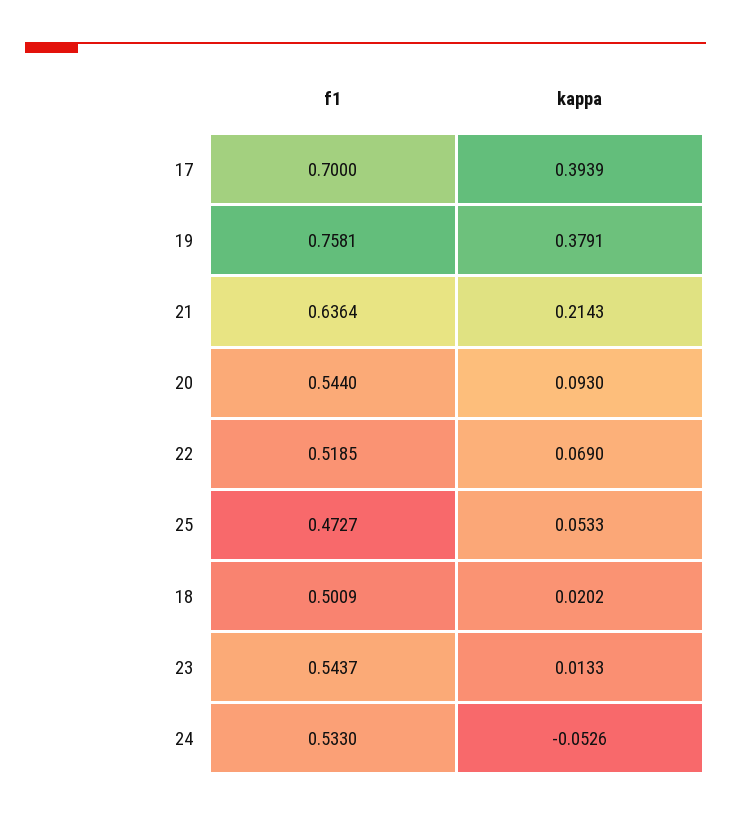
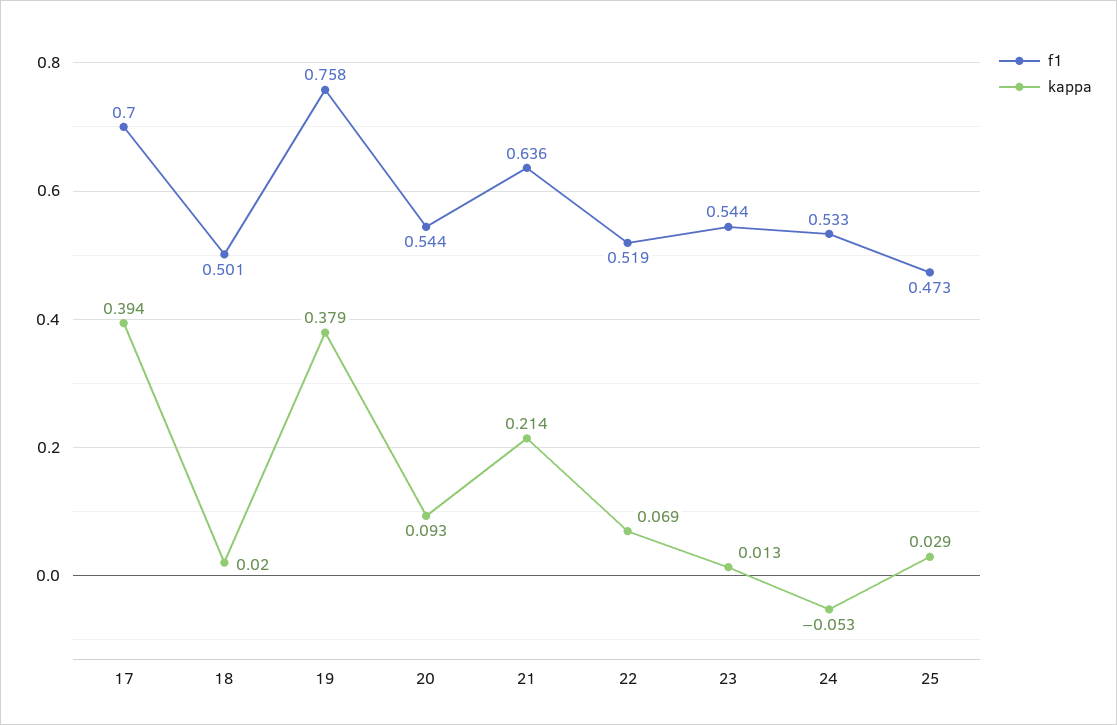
kappa, 25: 0.0533 -> 0.029

